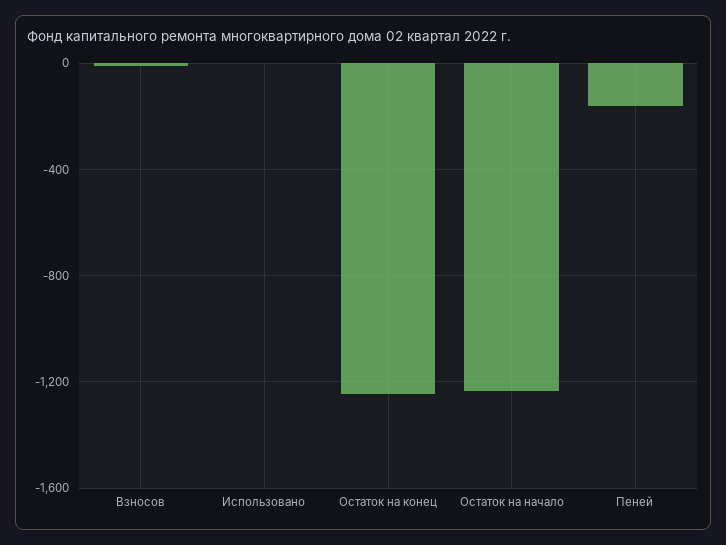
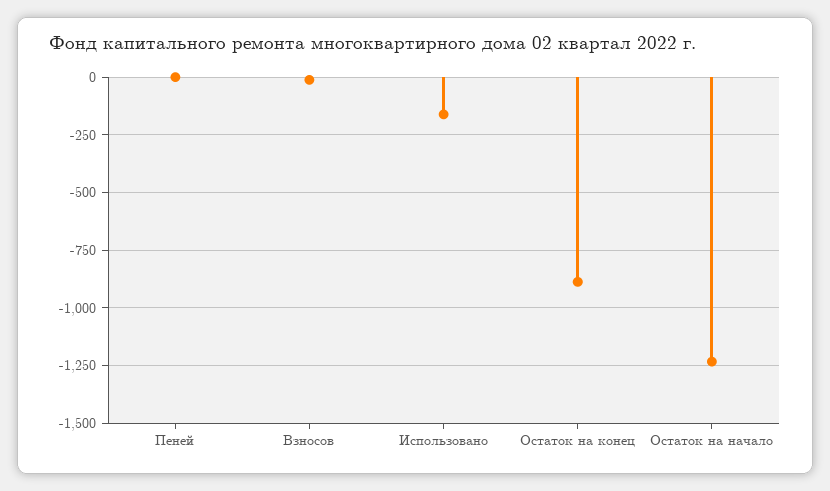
Использовано: 0 -> -150
Остаток на конец: -1250 -> -900
Пеней: -150 -> 0

